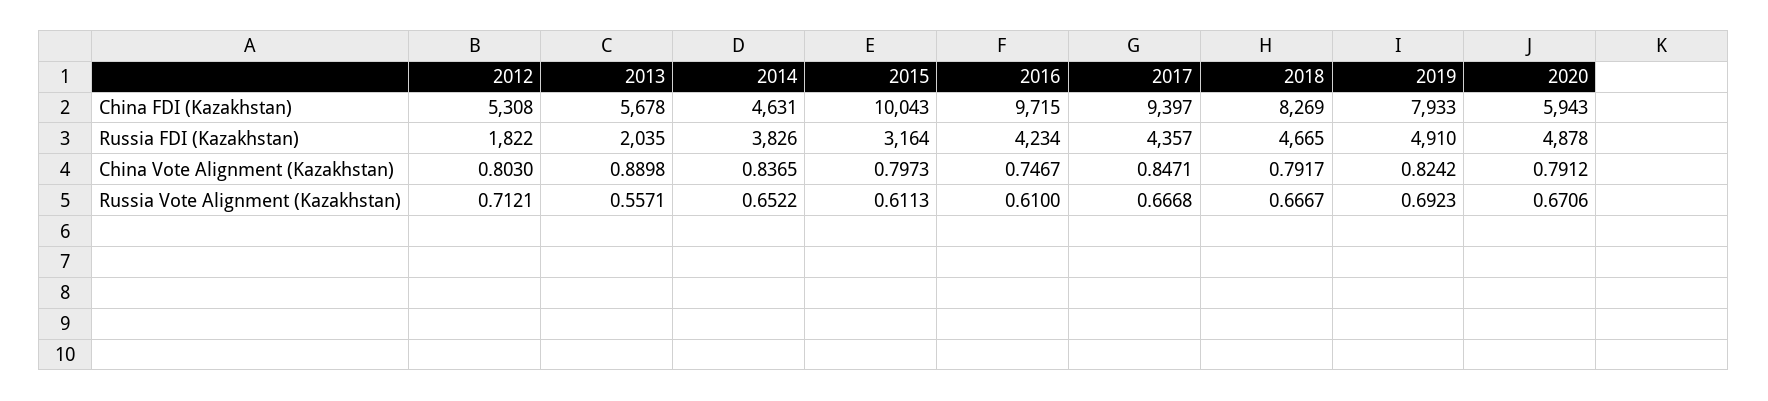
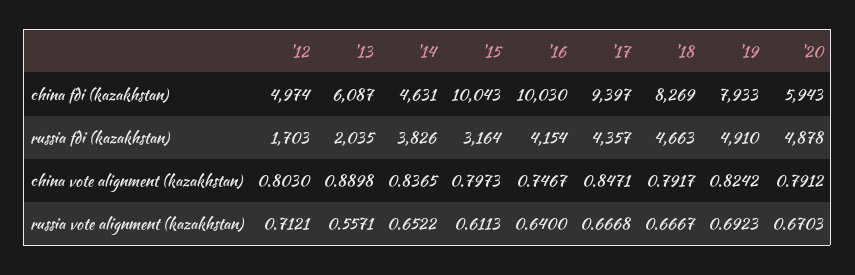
2012, China FDI (Kazakhstan): 5308 -> 4974
2013, China FDI (Kazakhstan): 5678 -> 6087
2016, China FDI (Kazakhstan): 9715 -> 10030
2012, Russia FDI (Kazakhstan): 1822 -> 1703
2016, Russia FDI (Kazakhstan): 4234 -> 4154
2018, Russia FDI (Kazakhstan): 4665 -> 4663
2016, Russia Vote Alignment (Kazakhstan): 0.61 -> 0.64
2020, Russia Vote Alignment (Kazakhstan): 0.6706 -> 0.6703

